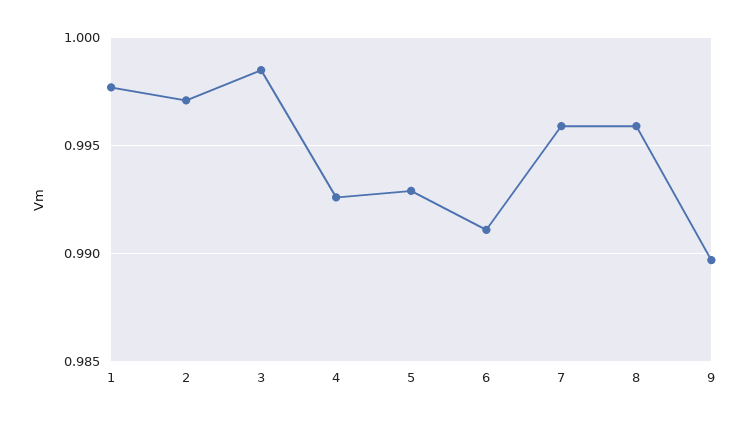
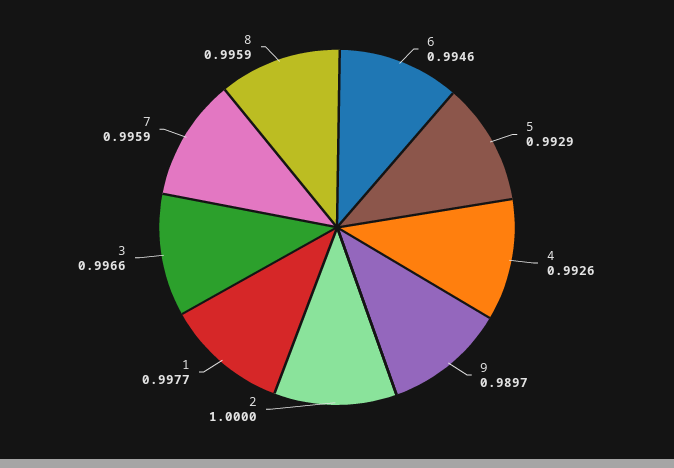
2: 0.997 -> 1
3: 0.9985 -> 0.9966
6: 0.991 -> 0.9946

